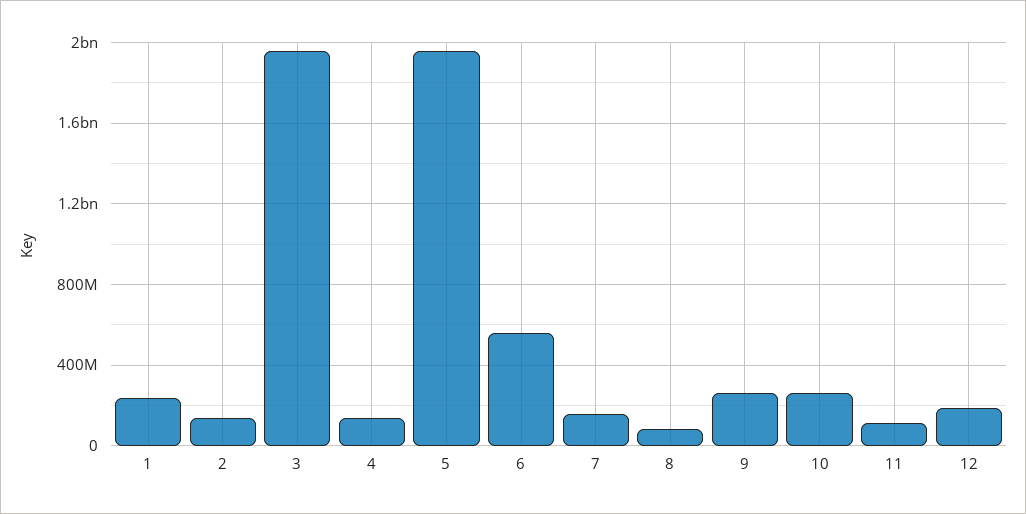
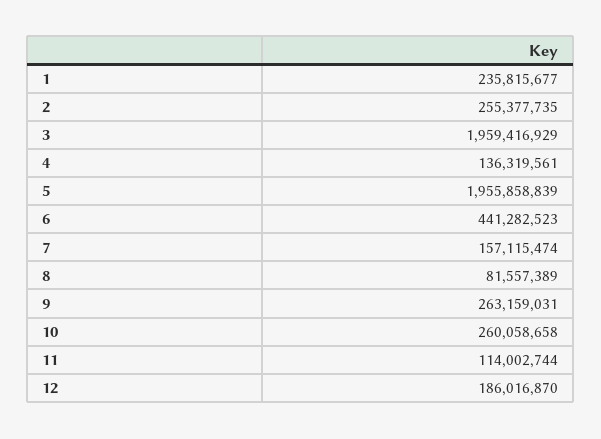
2: 150000000 -> 255377735
6: 550000000 -> 441282523

